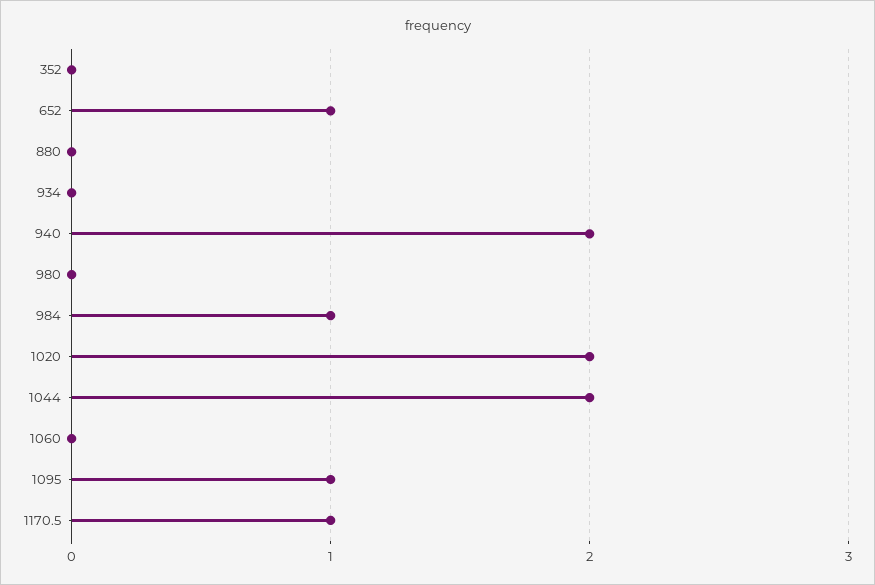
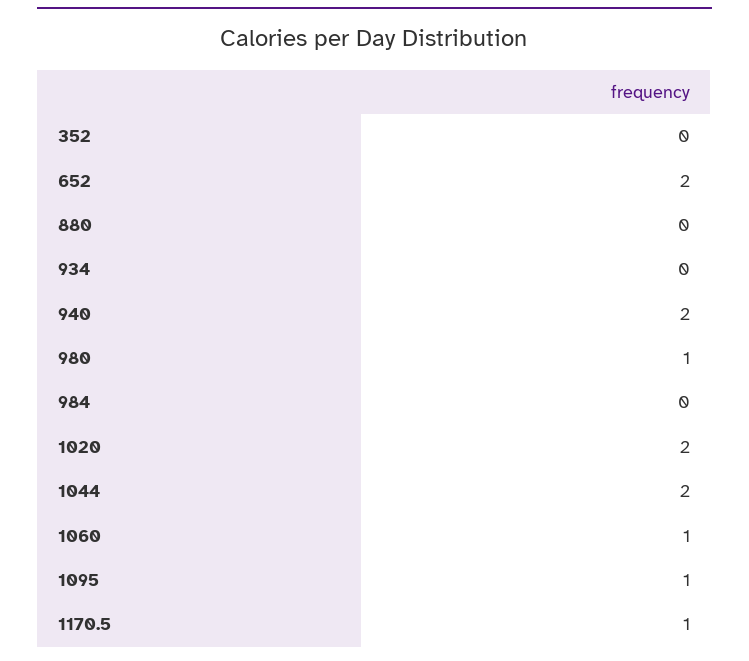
652: 1 -> 2
980: 0 -> 1
984: 1 -> 0
1060: 0 -> 1

